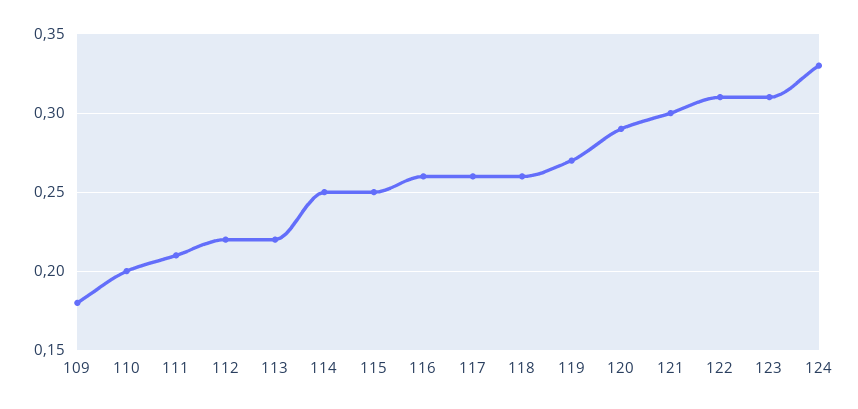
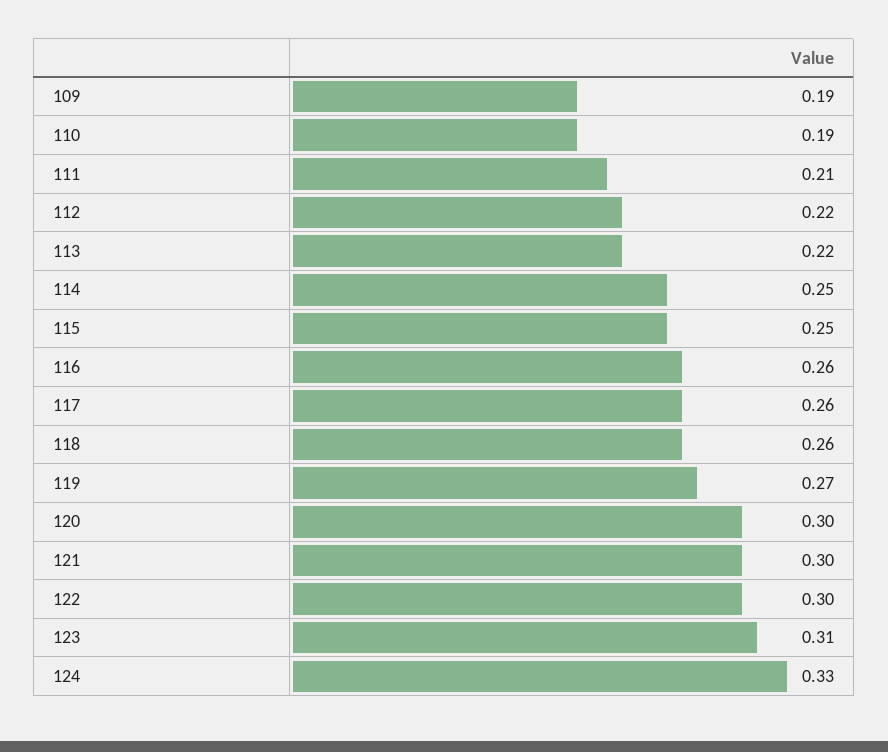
109: 0.18 -> 0.19
110: 0.2 -> 0.19
120: 0.29 -> 0.3
122: 0.31 -> 0.3

